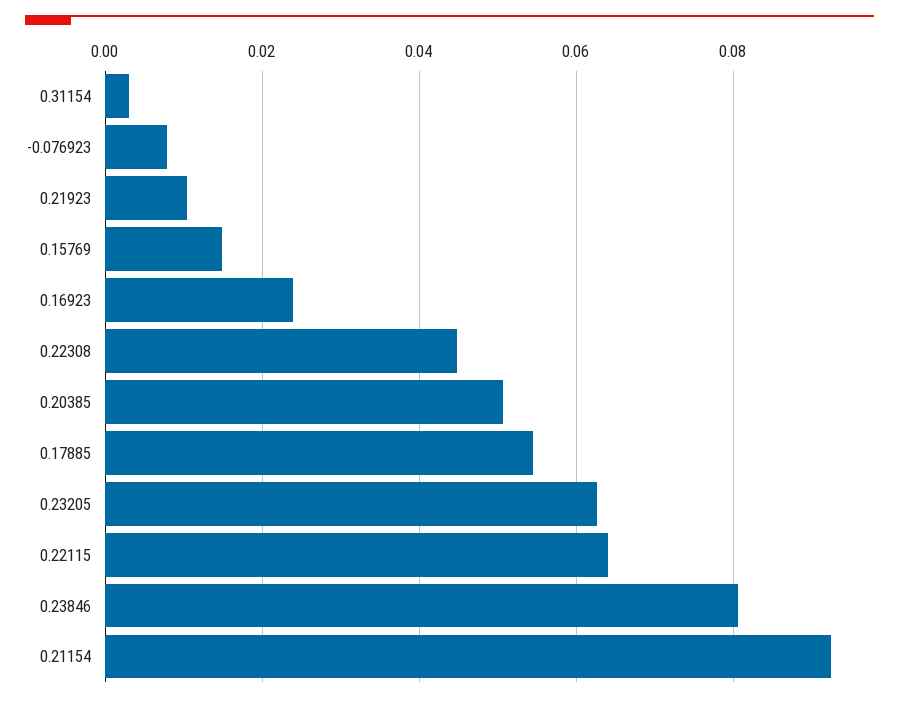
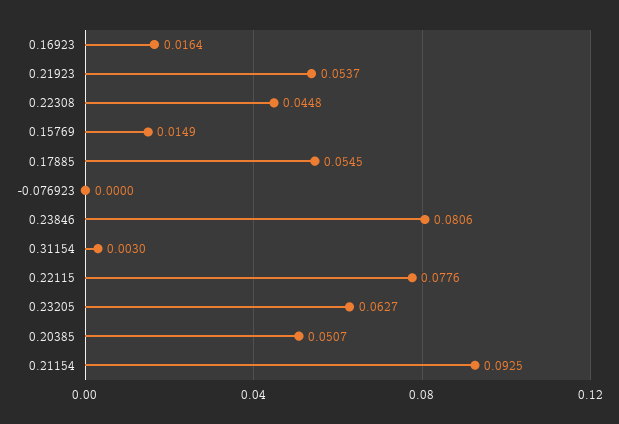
-0.076923: 0.008 -> 0
0.21923: 0.01 -> 0.0537
0.16923: 0.024 -> 0.0164
0.22115: 0.064 -> 0.0776

